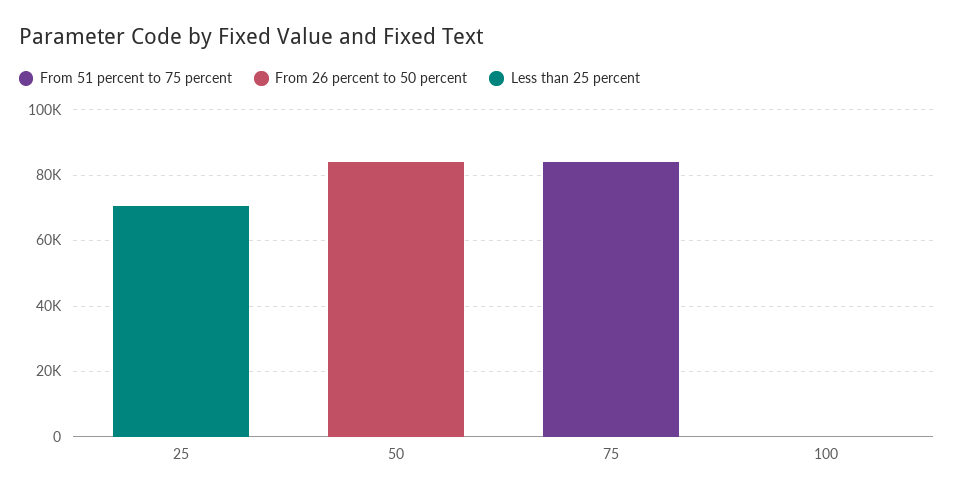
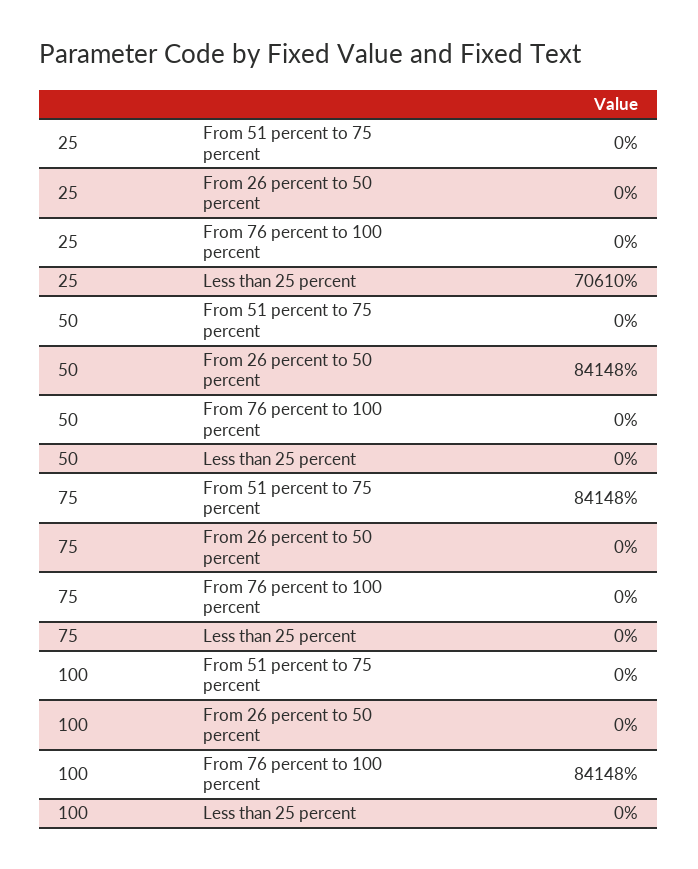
From 76 percent to 100 percent, 25: none -> 0
From 76 percent to 100 percent, 50: none -> 0
From 76 percent to 100 percent, 75: none -> 0
From 76 percent to 100 percent, 100: none -> 84148

